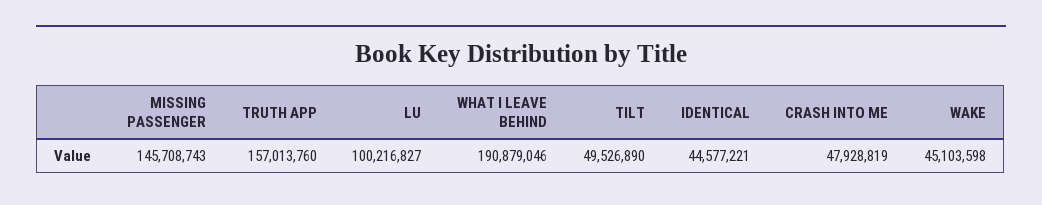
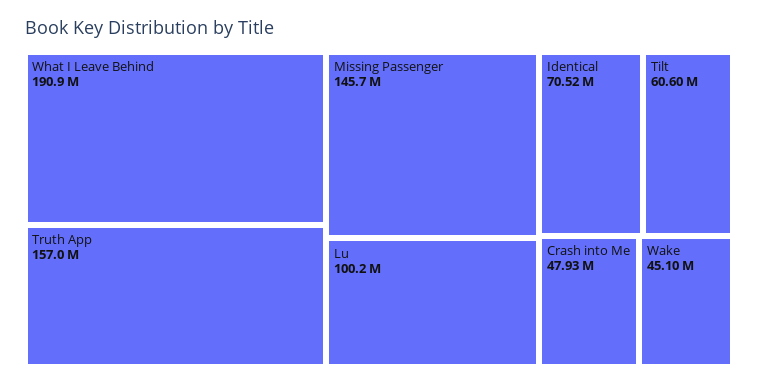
TILT: 49526890 -> 60600000
IDENTICAL: 44577221 -> 70520000

